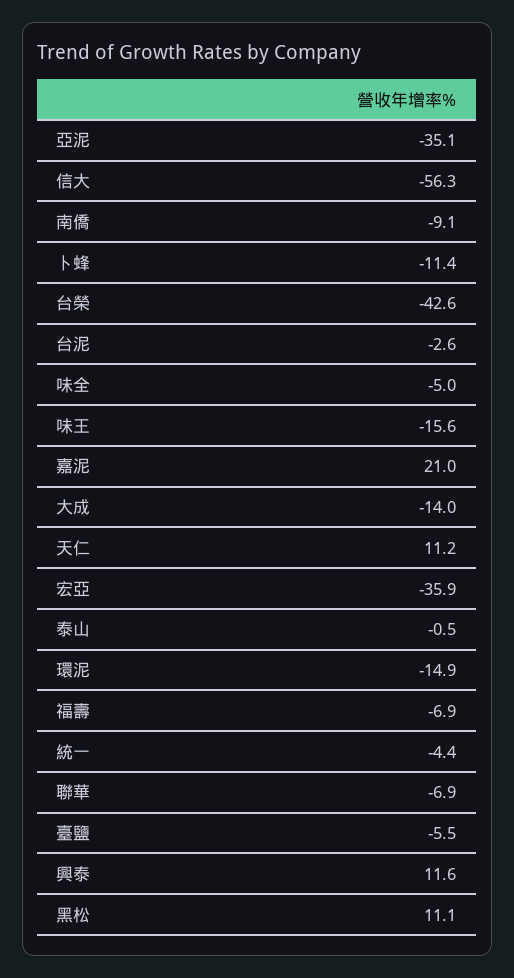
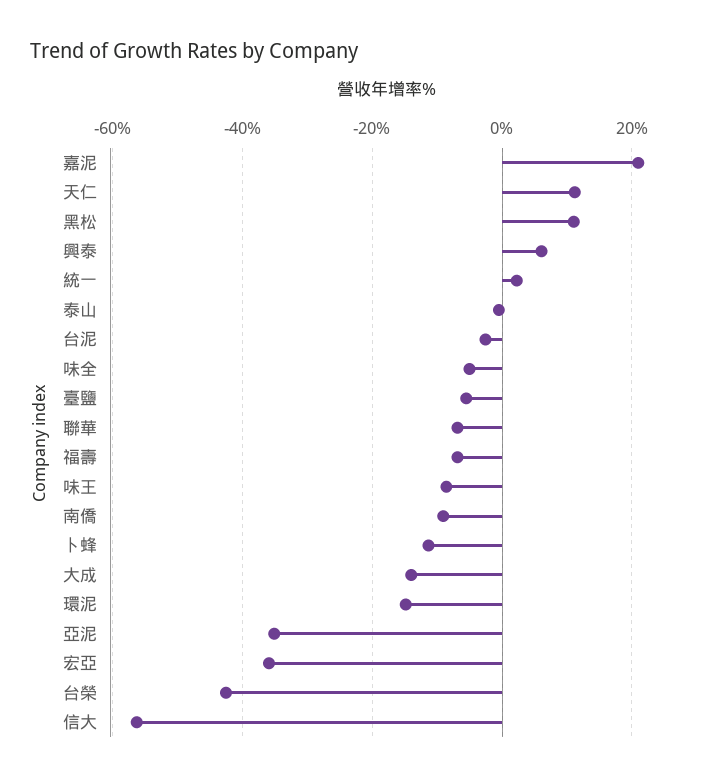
味王: -15.6 -> -8
統一: -4.4 -> 2
興泰: 11.6 -> 6

